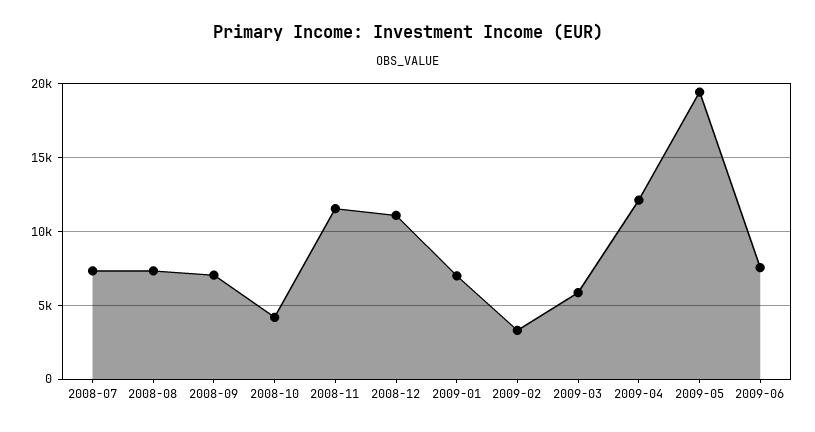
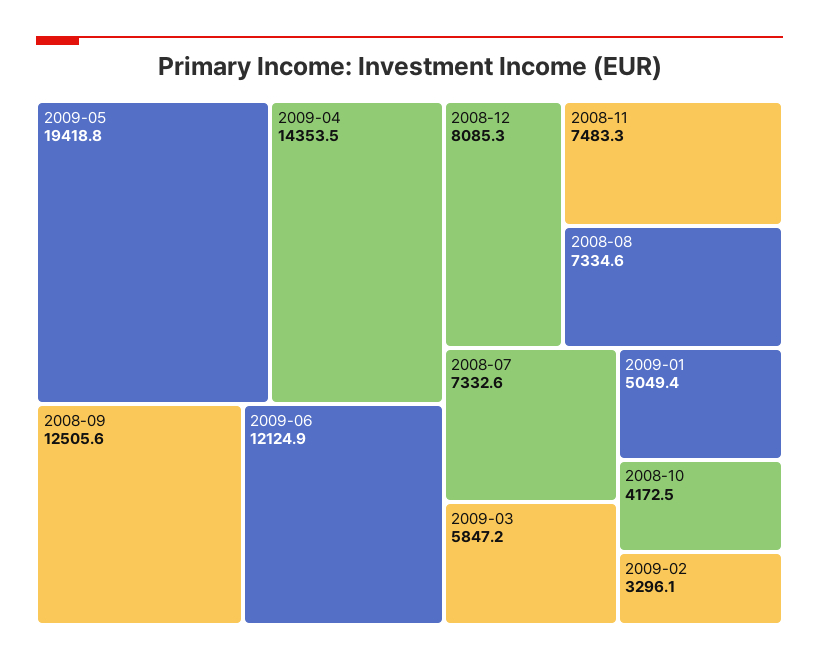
2008-09: 7000 -> 12505.6
2008-11: 11500 -> 7483.3
2008-12: 11000 -> 8085.3
2009-01: 7000 -> 5049.4
2009-04: 12000 -> 14353.5
2009-06: 7500 -> 12124.9

